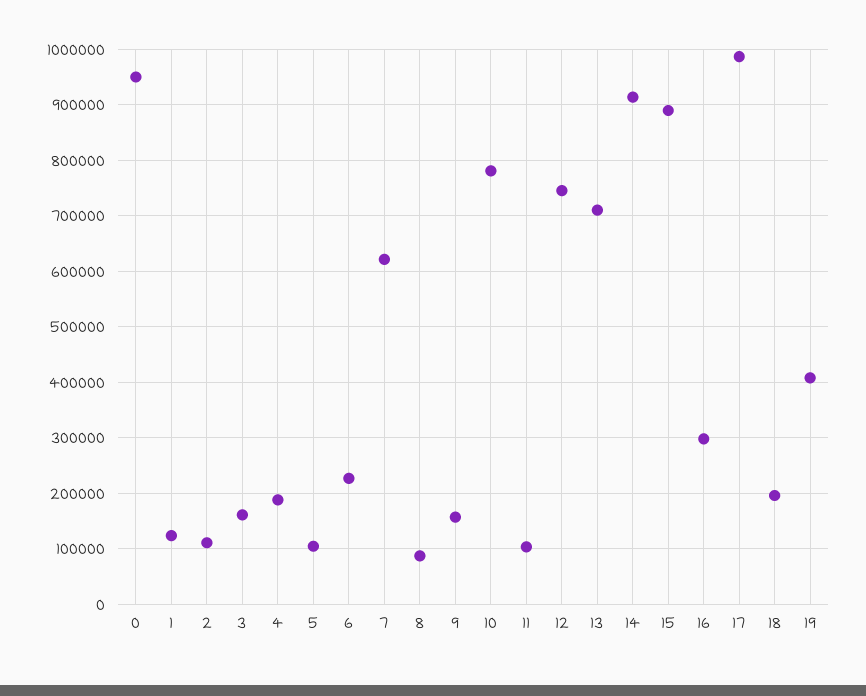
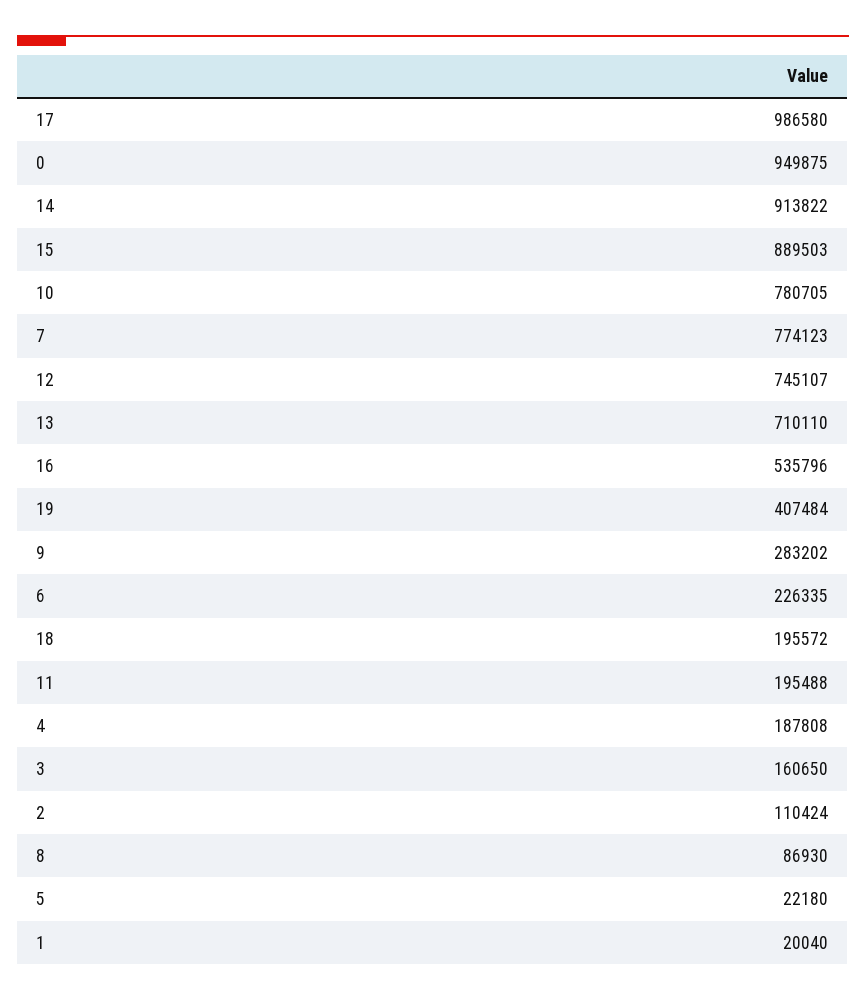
1: 120000 -> 20040
5: 100000 -> 22180
7: 620000 -> 774123
9: 160000 -> 283202
11: 100000 -> 195488
16: 300000 -> 535796

